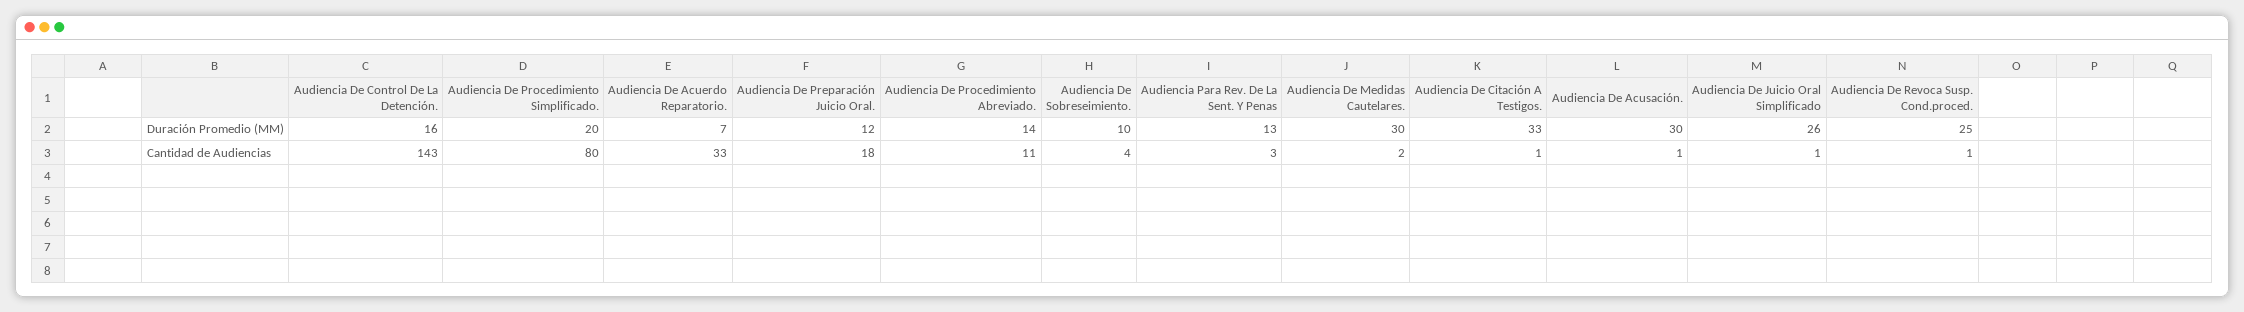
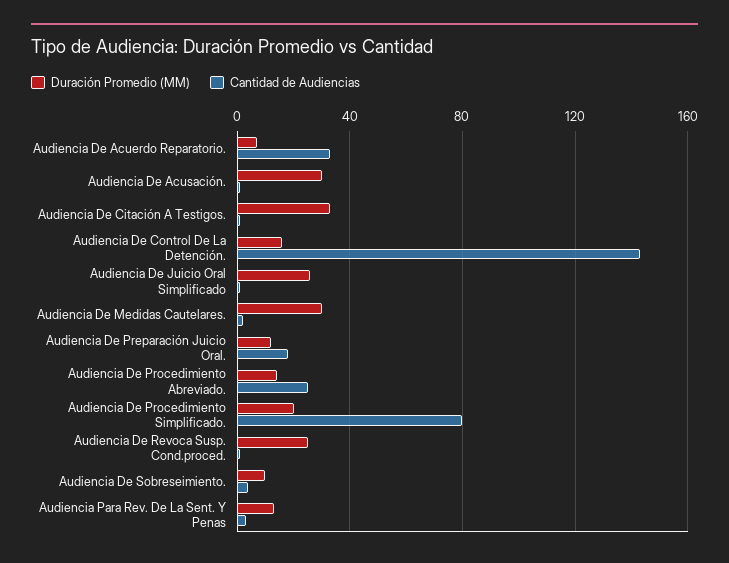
Cantidad de Audiencias, Audiencia De Procedimiento Abreviado.: 11 -> 25

